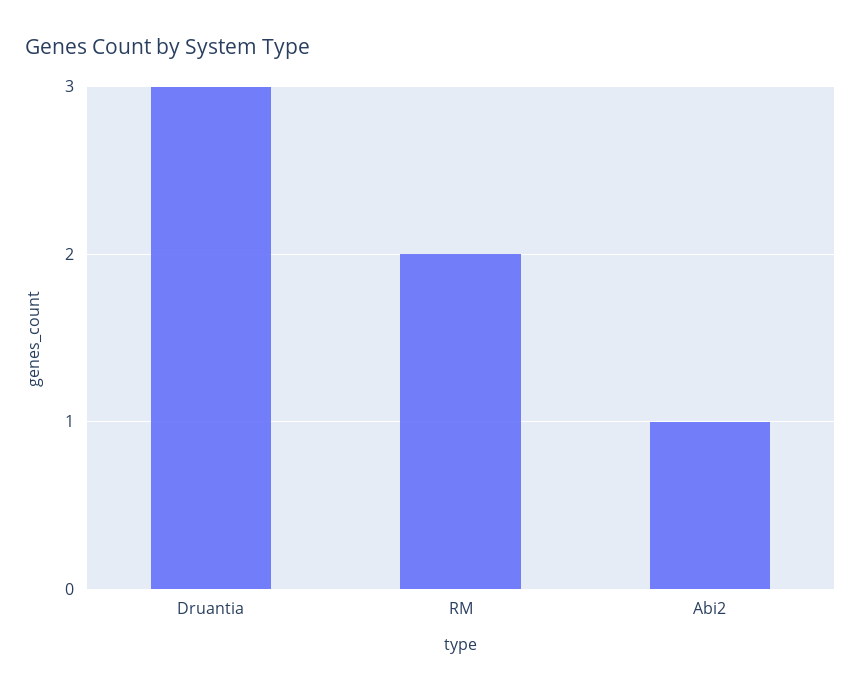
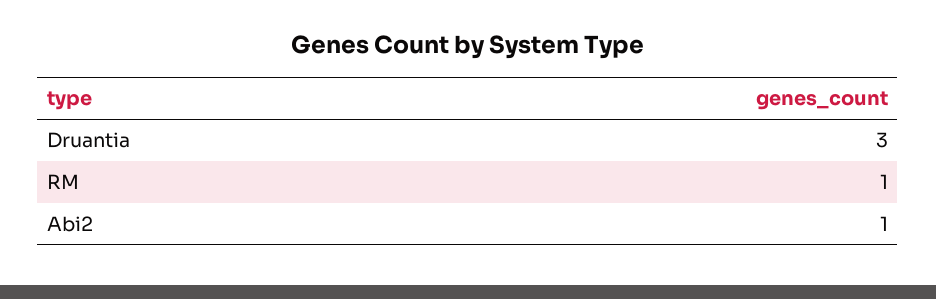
RM: 2 -> 1

